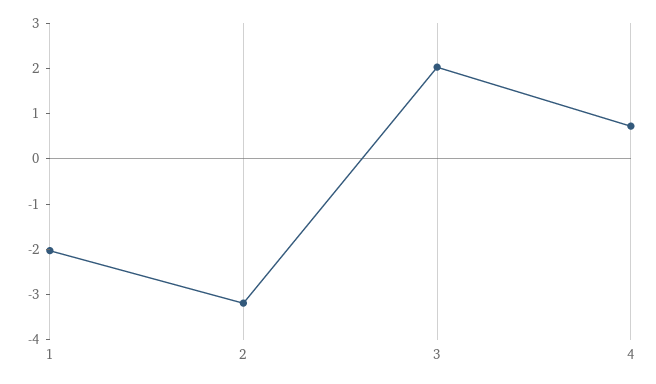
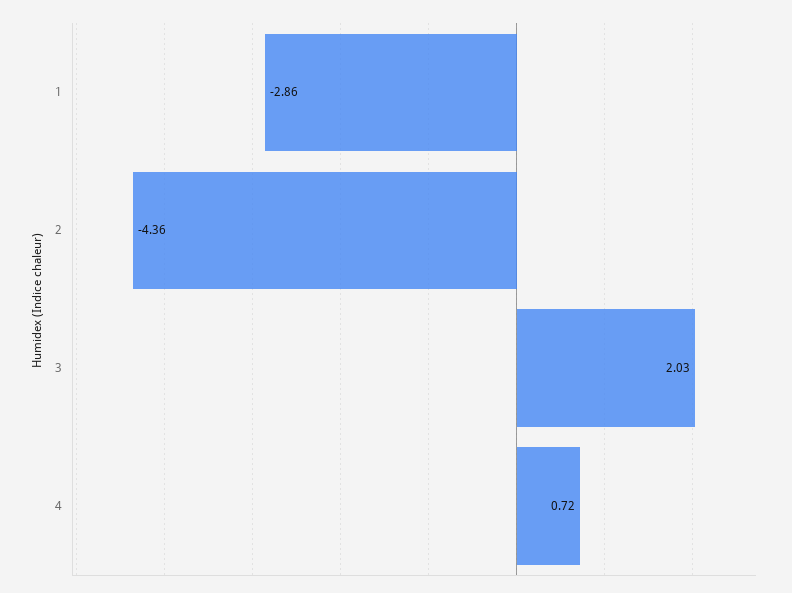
1: -2 -> -2.86
2: -3.2 -> -4.36

